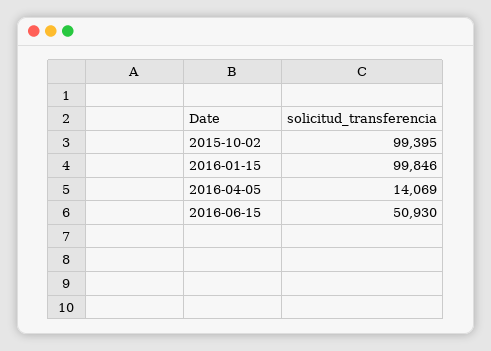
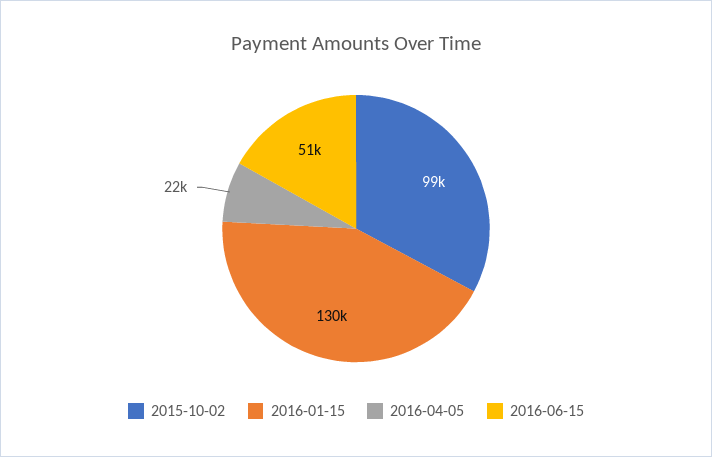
2016-01-15: 99846 -> 130000
2016-04-05: 14069 -> 22000

